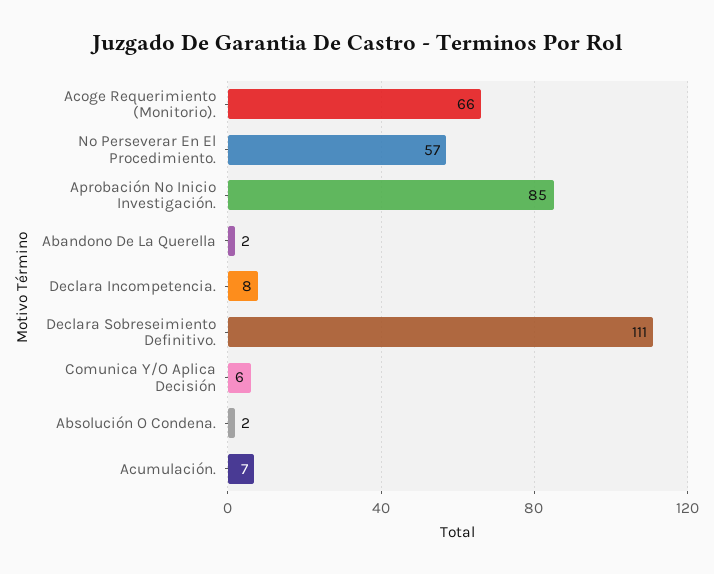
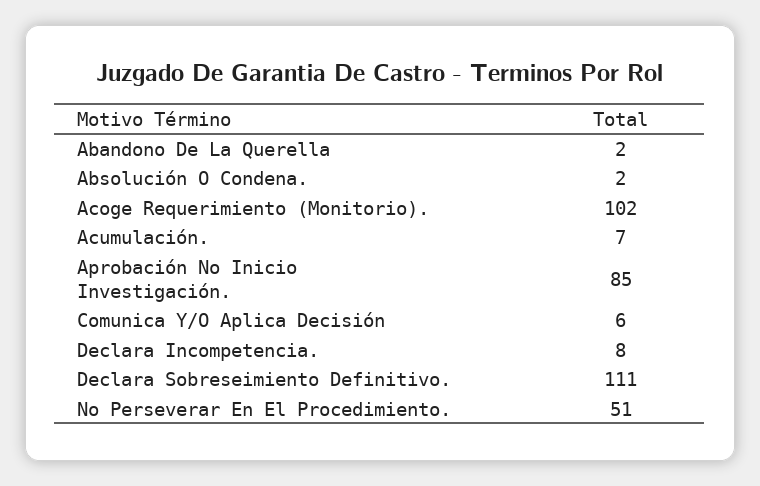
Acoge Requerimiento (Monitorio).: 66 -> 102
No Perseverar En El Procedimiento.: 57 -> 51

